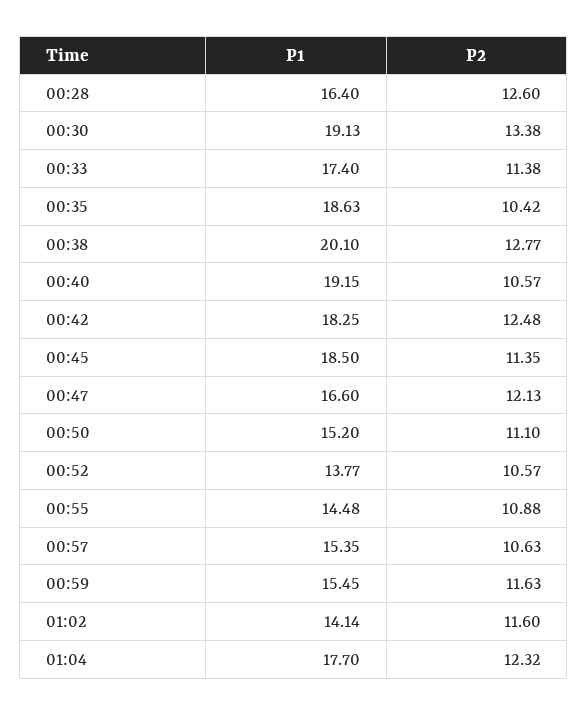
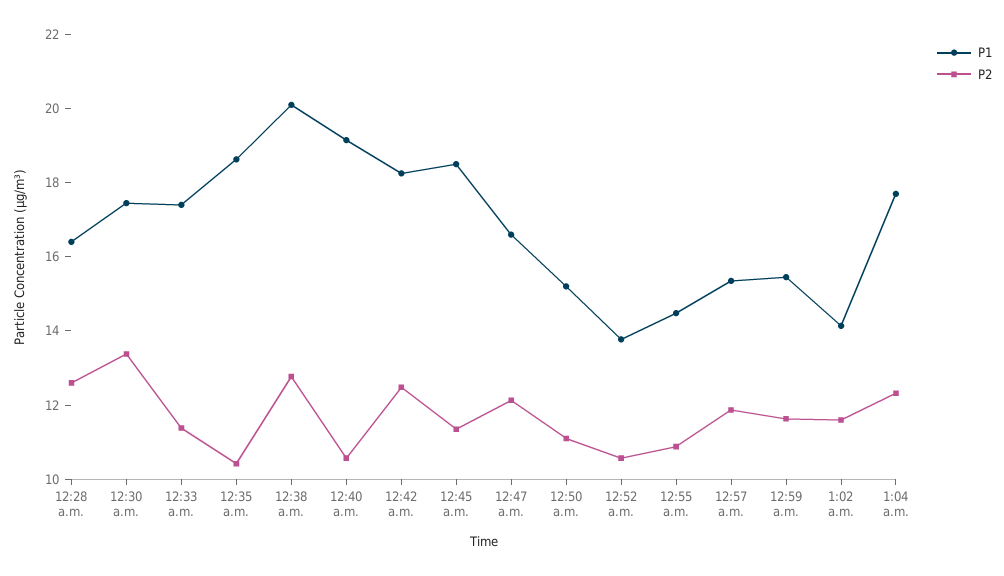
P1, 00:30: 19.13 -> 17.5
P2, 00:57: 10.63 -> 12

